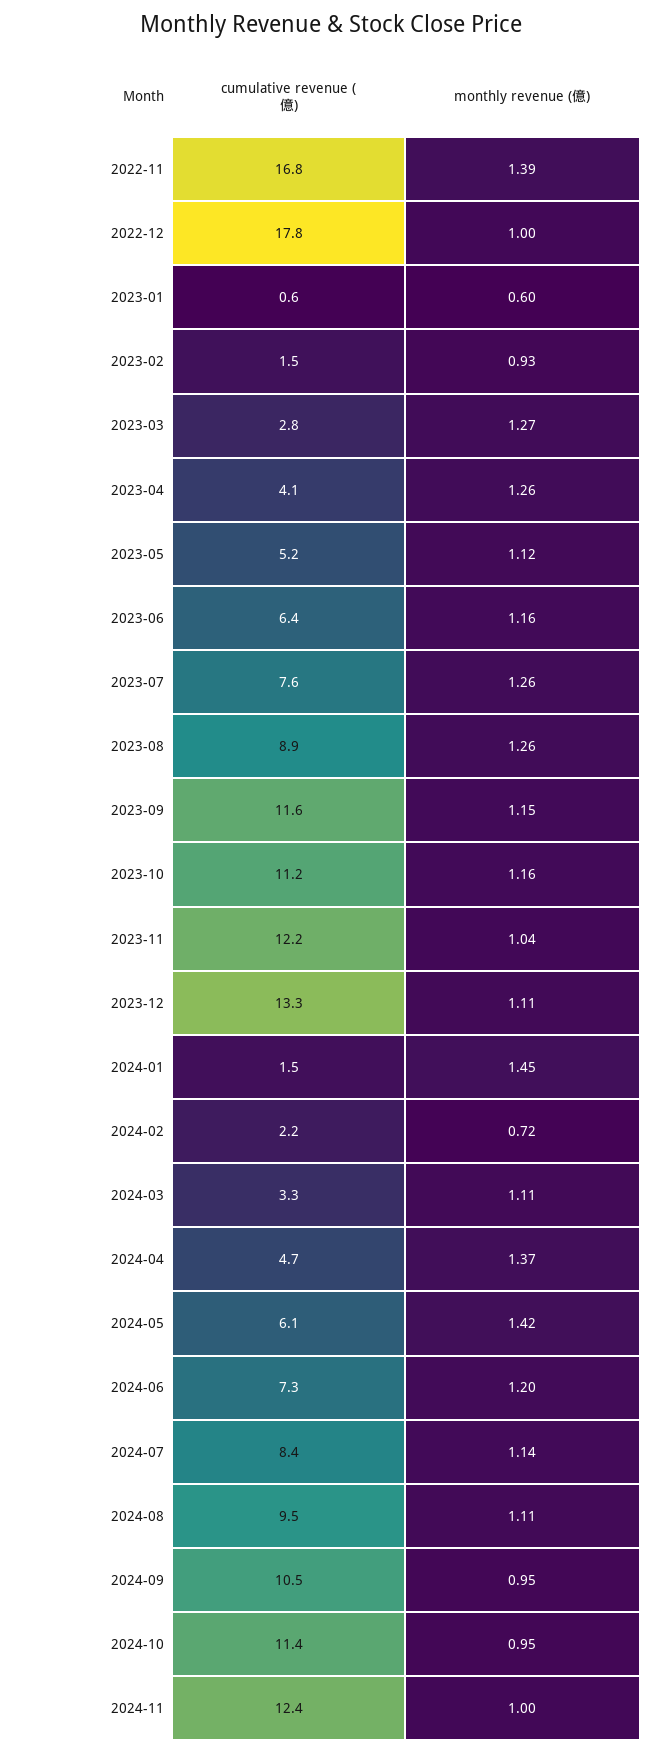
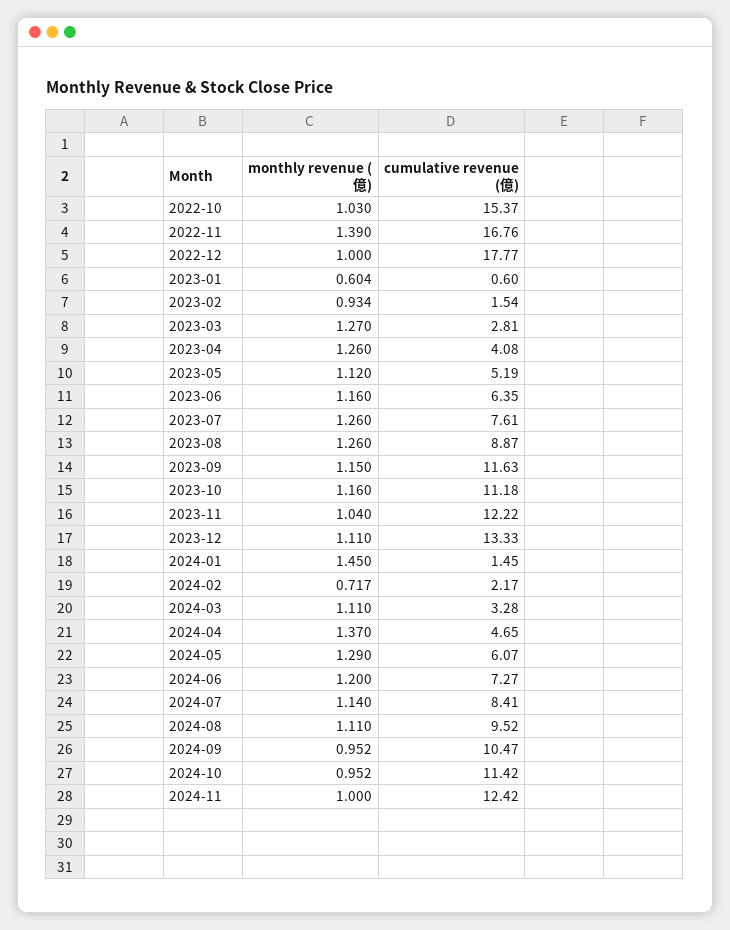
monthly revenue (億), 2024-05: 1.42 -> 1.29
monthly revenue (億), 2022-10: none -> 1.03
cumulative revenue (億), 2022-10: none -> 15.37

